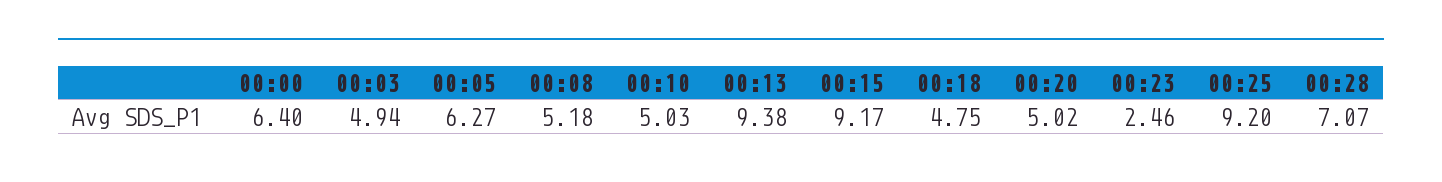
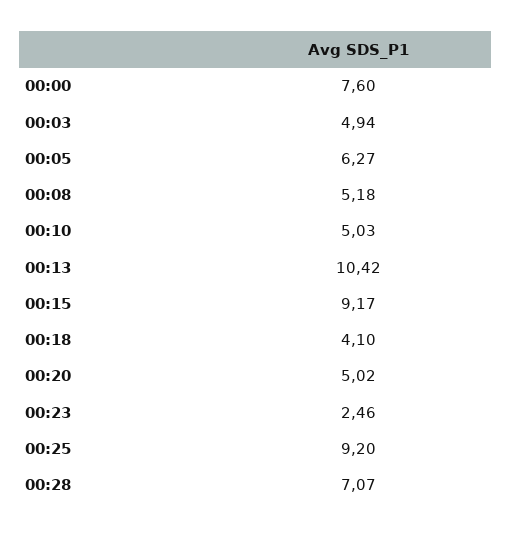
00:00: 6.4 -> 7.6
00:13: 9.38 -> 10.42
00:18: 4.75 -> 4.1

